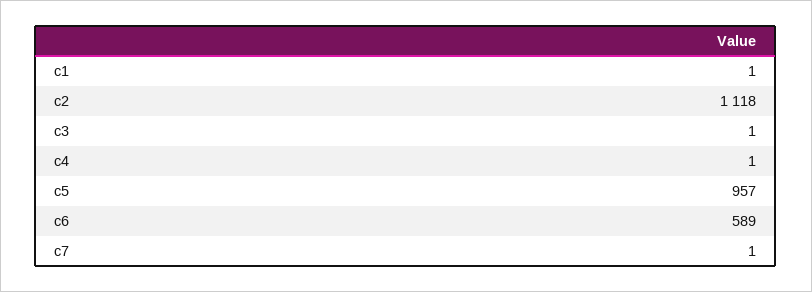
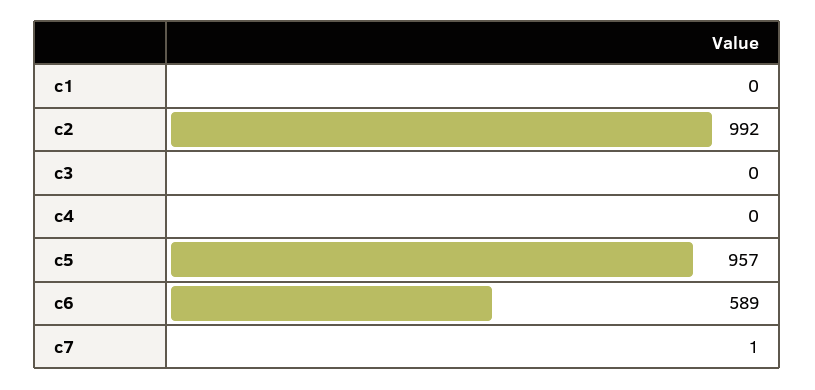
c1: 1 -> 0
c2: 1118 -> 992
c3: 1 -> 0
c4: 1 -> 0

